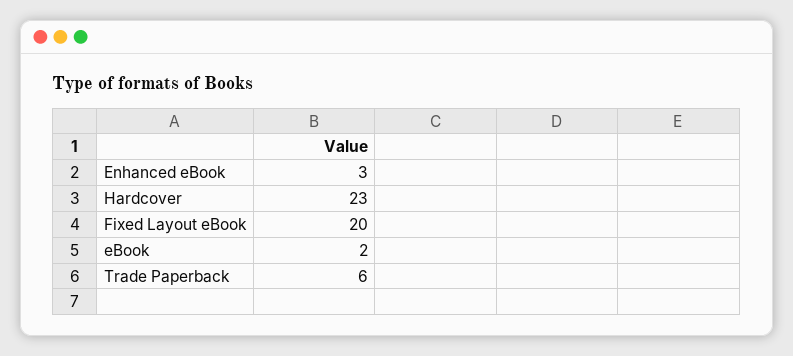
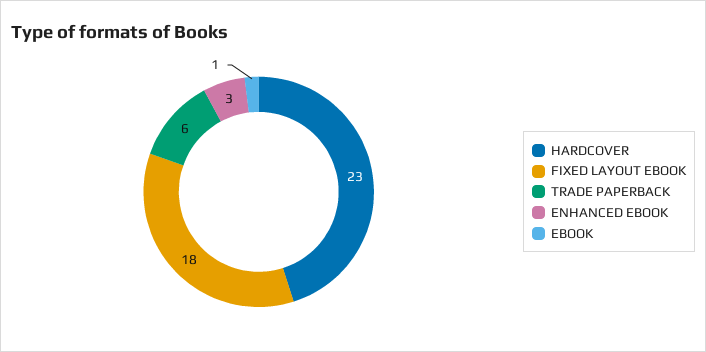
Fixed Layout eBook: 20 -> 18
eBook: 2 -> 1

